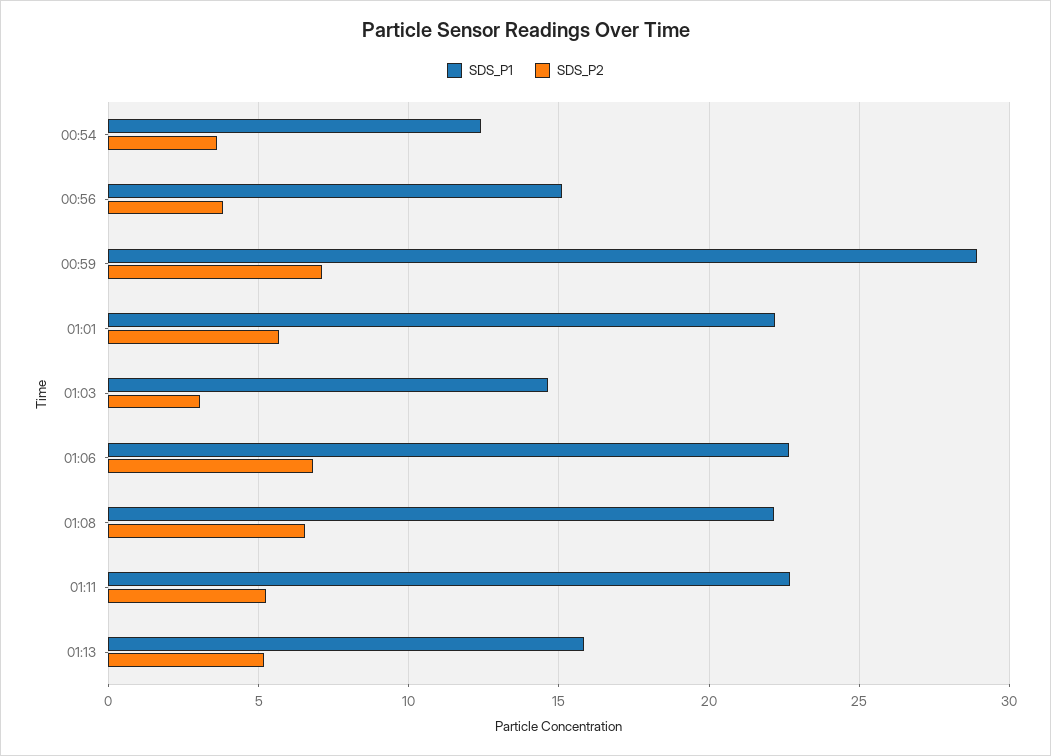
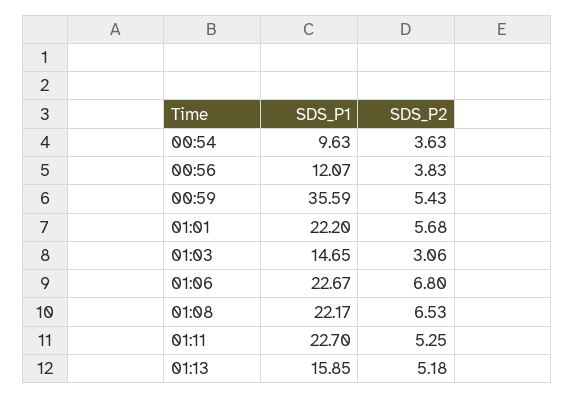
SDS_P1, 00:54: 12.5 -> 9.63
SDS_P1, 00:56: 15 -> 12.07
SDS_P1, 00:59: 29 -> 35.59
SDS_P2, 00:59: 7 -> 5.43

